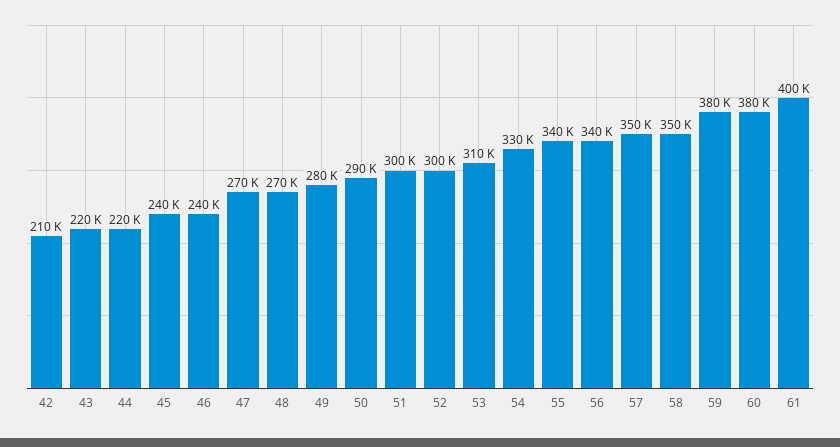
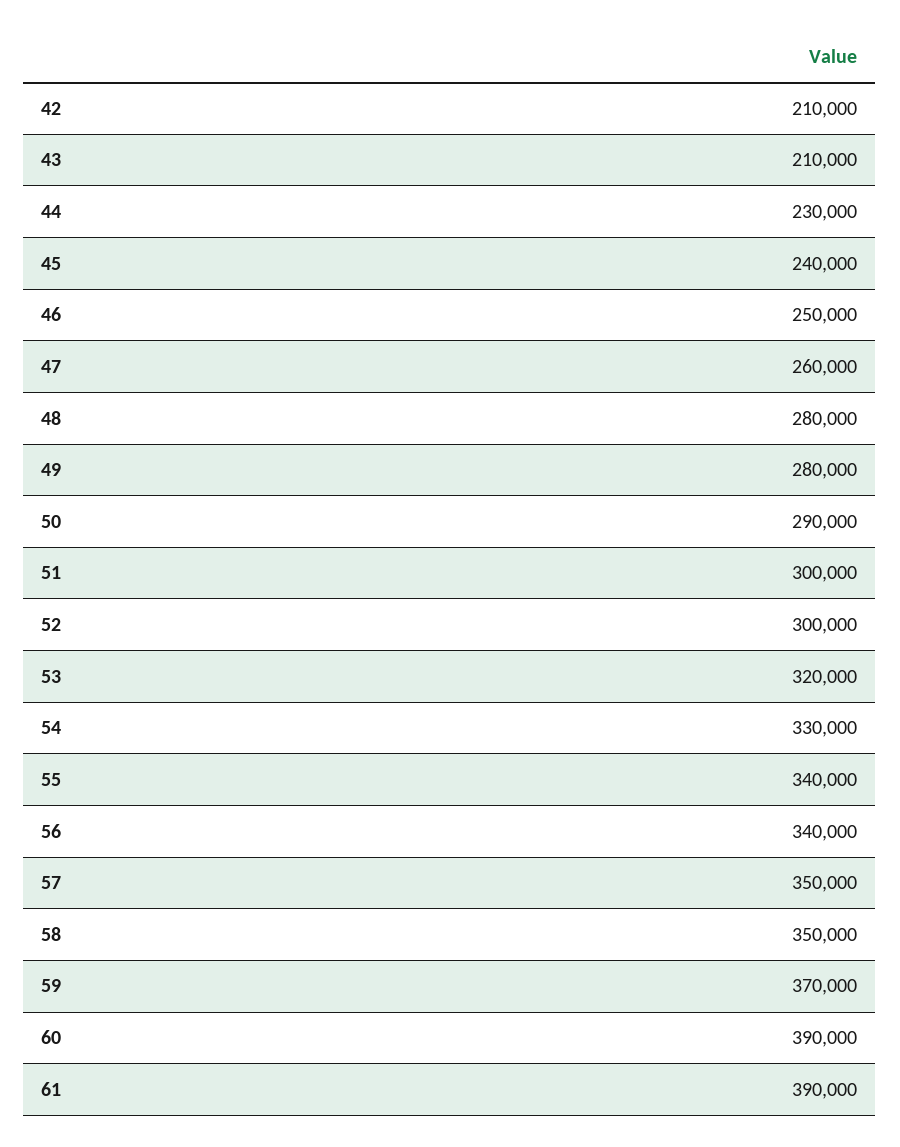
43: 220000 -> 210000
44: 220000 -> 230000
46: 240000 -> 250000
47: 270000 -> 260000
48: 270000 -> 280000
53: 310000 -> 320000
59: 380000 -> 370000
60: 380000 -> 390000
61: 400000 -> 390000

